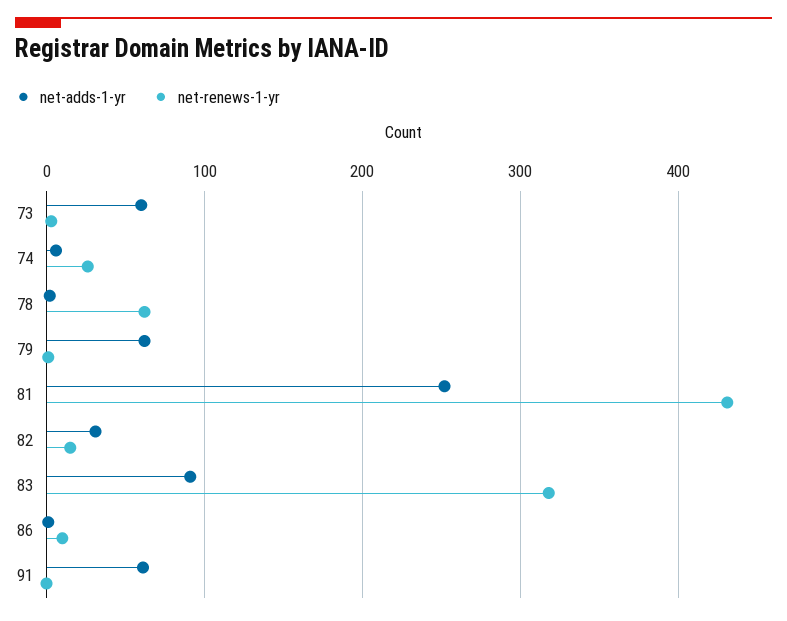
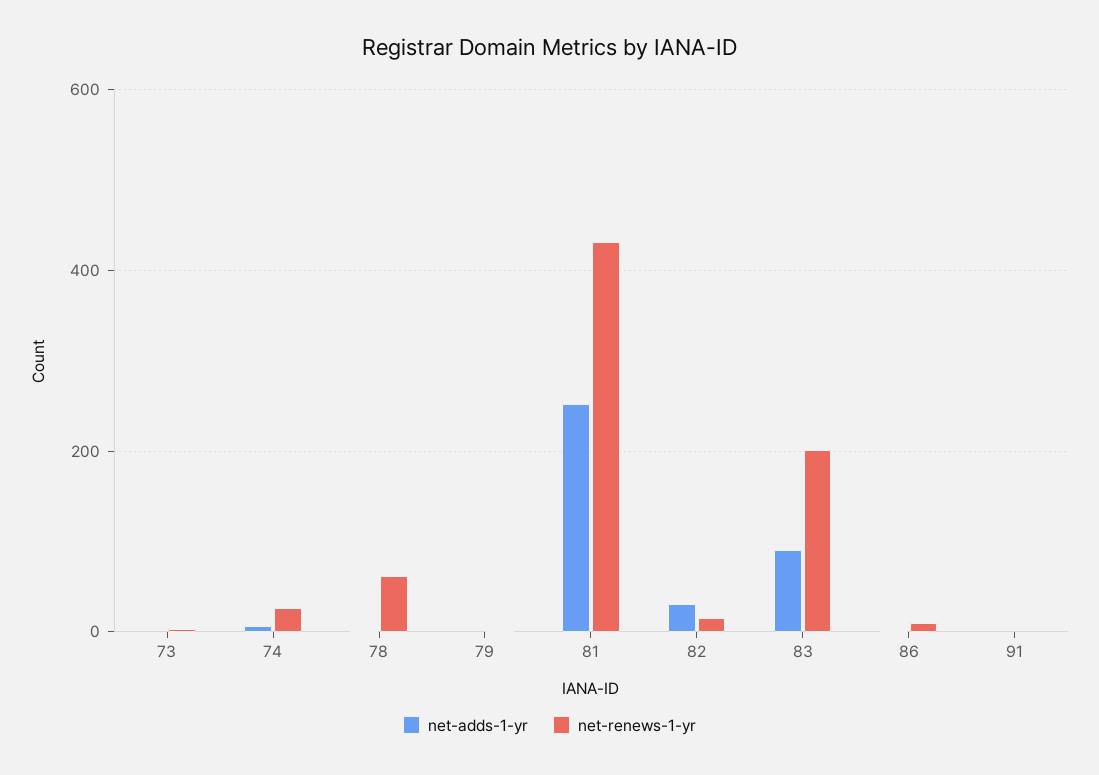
net-adds-1-yr, 73: 60 -> 0
net-adds-1-yr, 79: 60 -> 0
net-renews-1-yr, 83: 320 -> 200
net-adds-1-yr, 91: 60 -> 0

